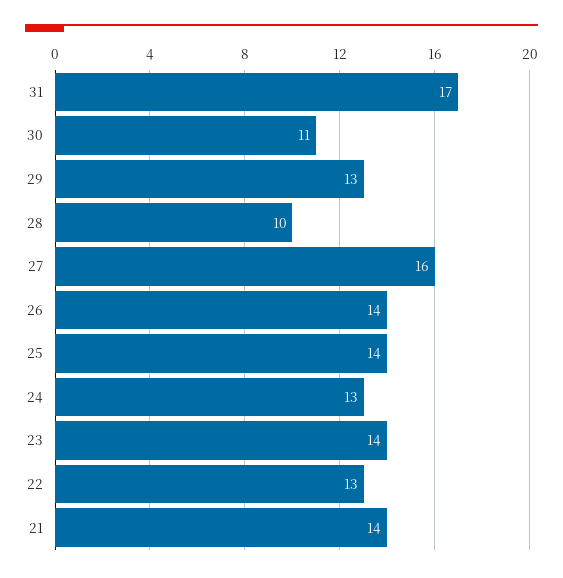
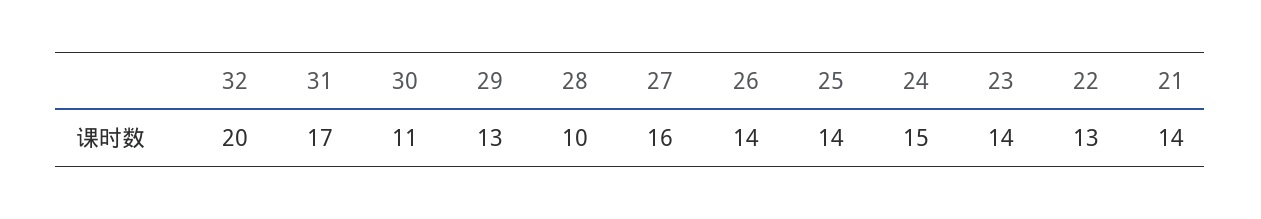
24: 13 -> 15
32: none -> 20

